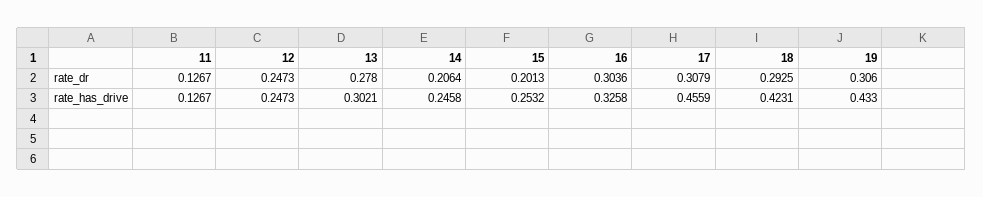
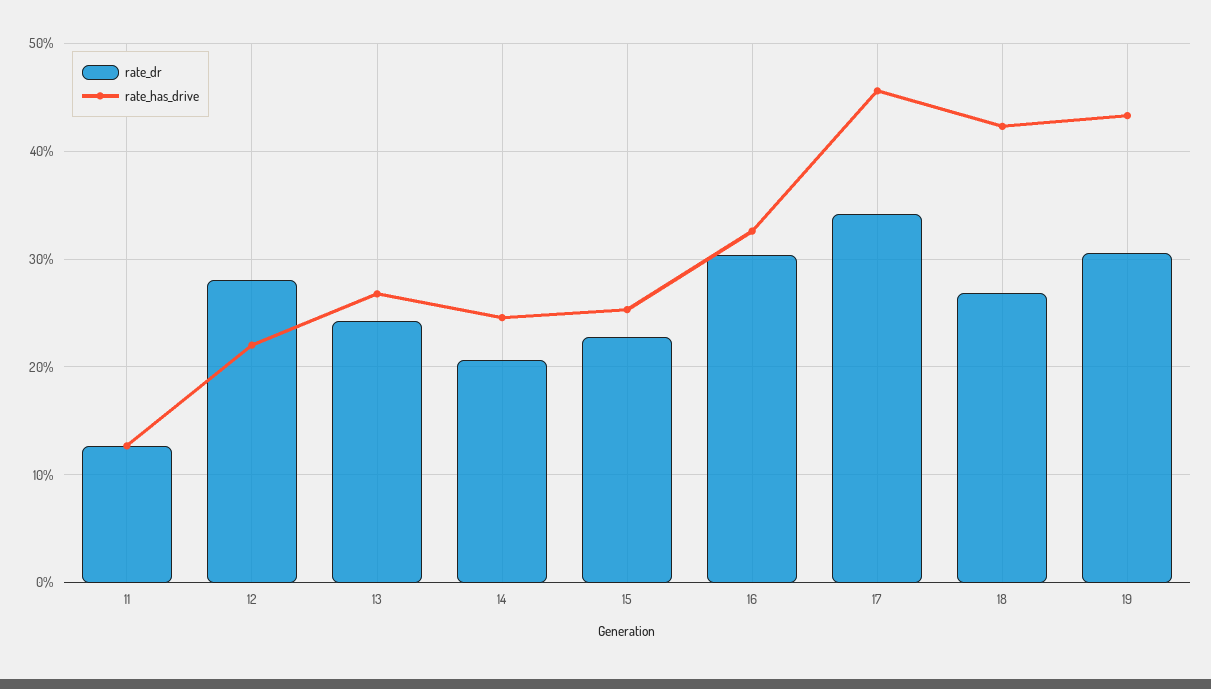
rate_dr, 12: 0.2473 -> 0.28
rate_dr, 13: 0.278 -> 0.24
rate_dr, 15: 0.2013 -> 0.23
rate_dr, 17: 0.3079 -> 0.34
rate_dr, 18: 0.2925 -> 0.27
rate_has_drive, 12: 0.2473 -> 0.22
rate_has_drive, 13: 0.3021 -> 0.27

